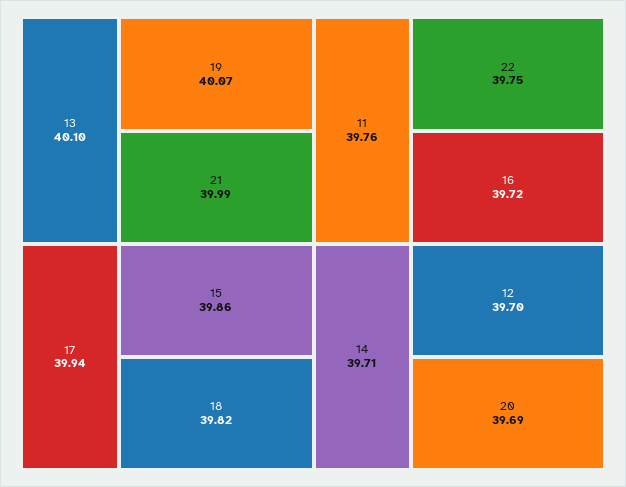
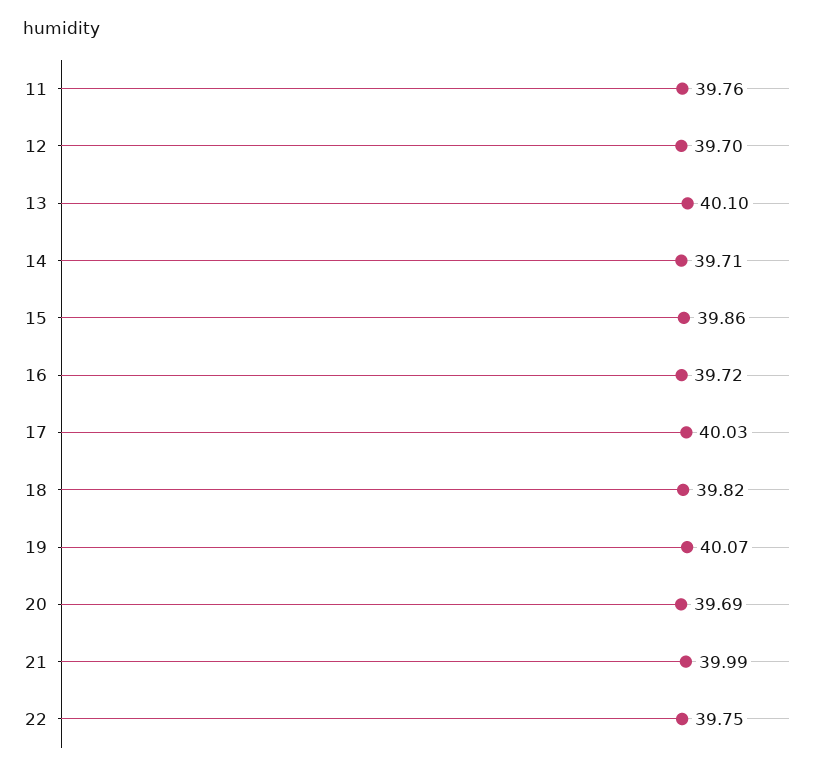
17: 39.94 -> 40.03

